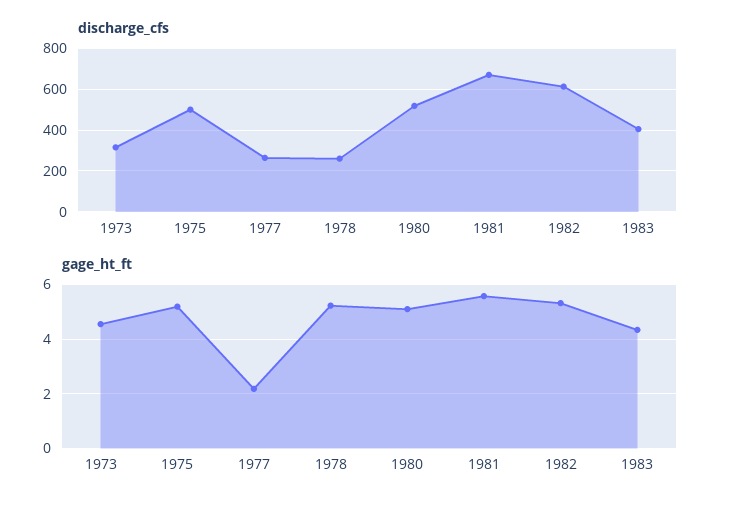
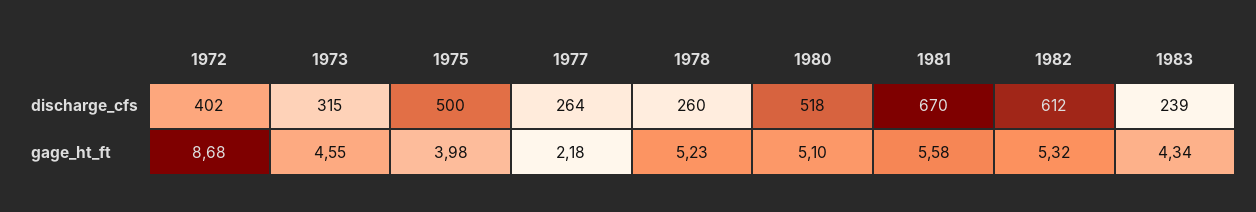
discharge_cfs, 1983: 400 -> 239
gage_ht_ft, 1975: 5.25 -> 3.98
discharge_cfs, 1972: none -> 402
gage_ht_ft, 1972: none -> 8.68

